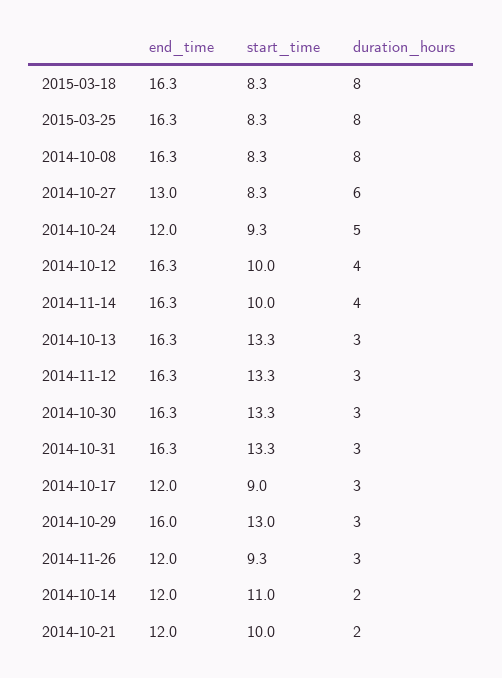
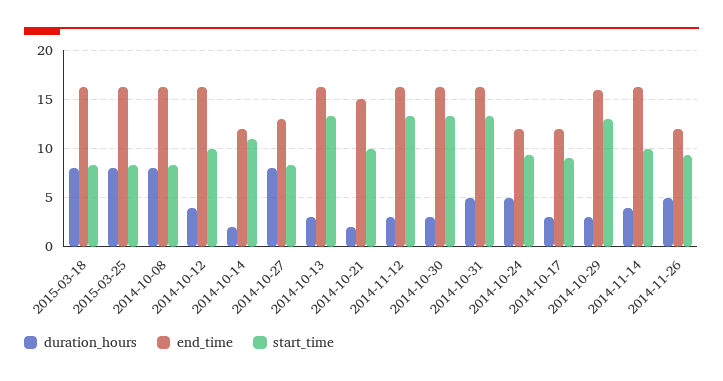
duration_hours, 2014-10-27: 6 -> 8
duration_hours, 2014-10-31: 3 -> 5
duration_hours, 2014-11-26: 3 -> 5
end_time, 2014-10-21: 12 -> 15

